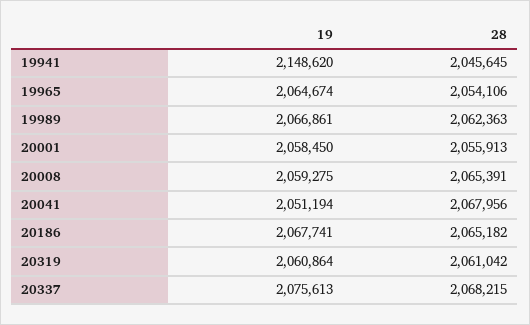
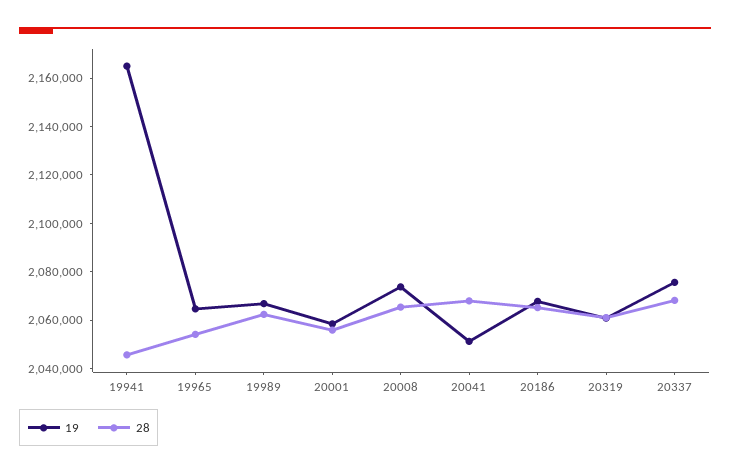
19, 19941: 2148620 -> 2165000
19, 20008: 2059275 -> 2075000

